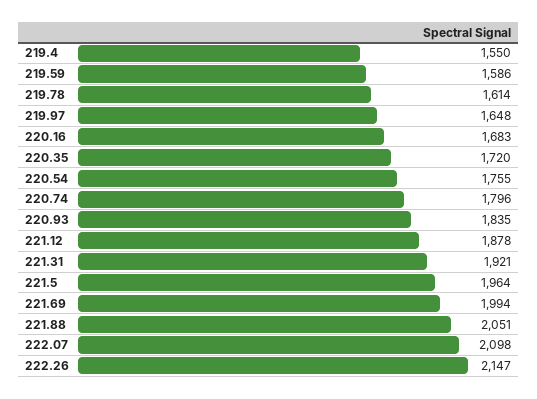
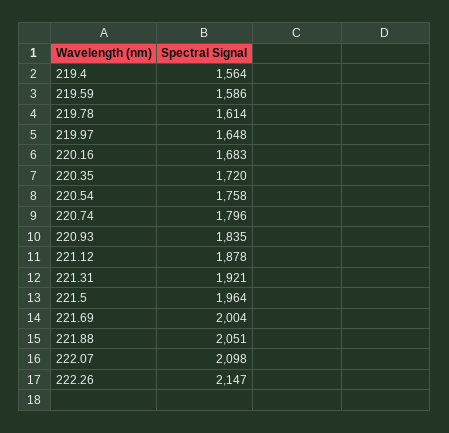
219.4: 1550 -> 1564
220.54: 1755 -> 1758
221.69: 1994 -> 2004

